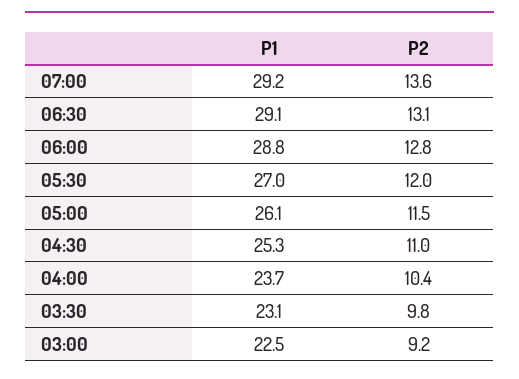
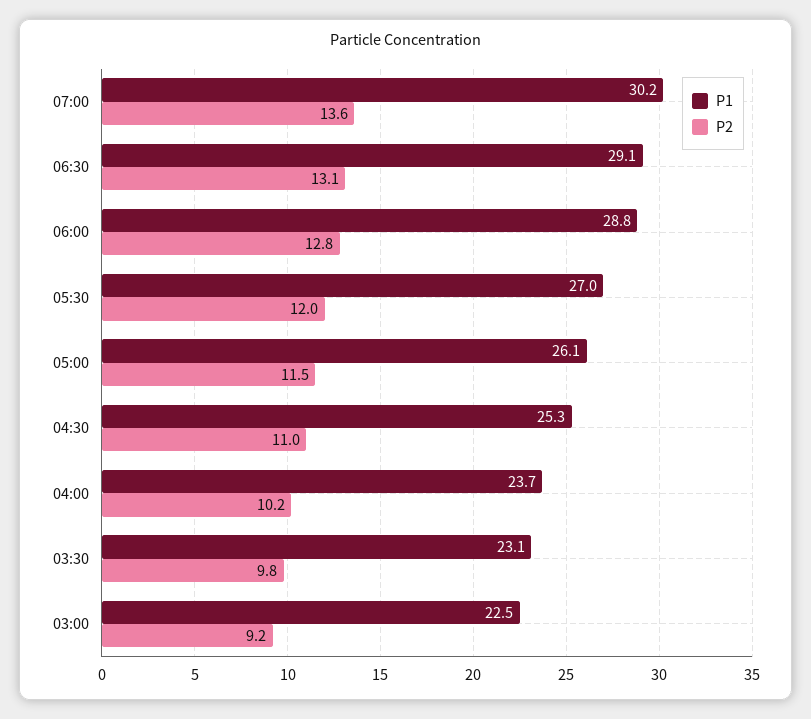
P1, 07:00: 29.2 -> 30.2
P2, 04:00: 10.4 -> 10.2

